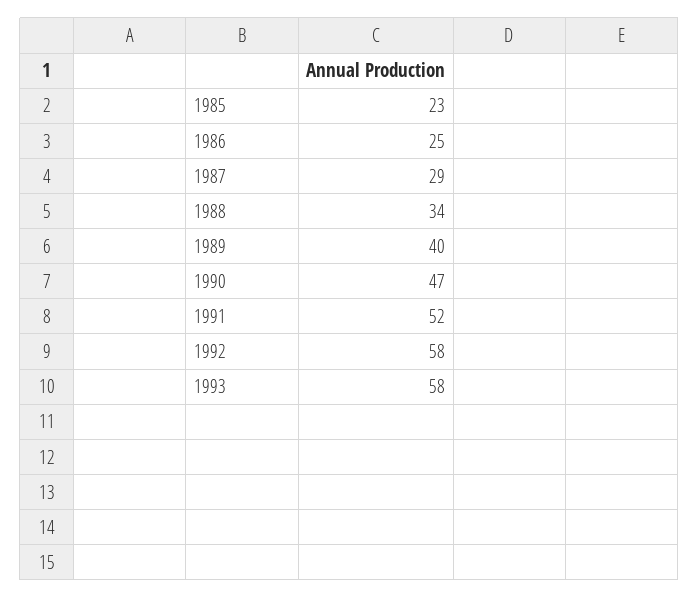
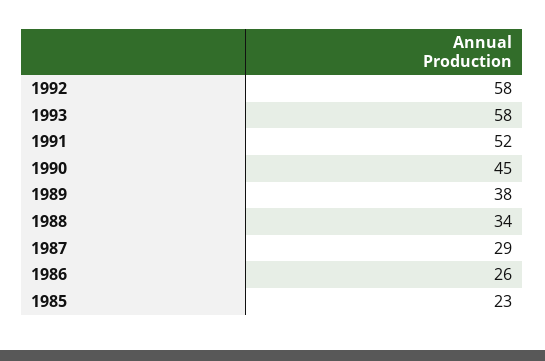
1986: 25 -> 26
1989: 40 -> 38
1990: 47 -> 45

